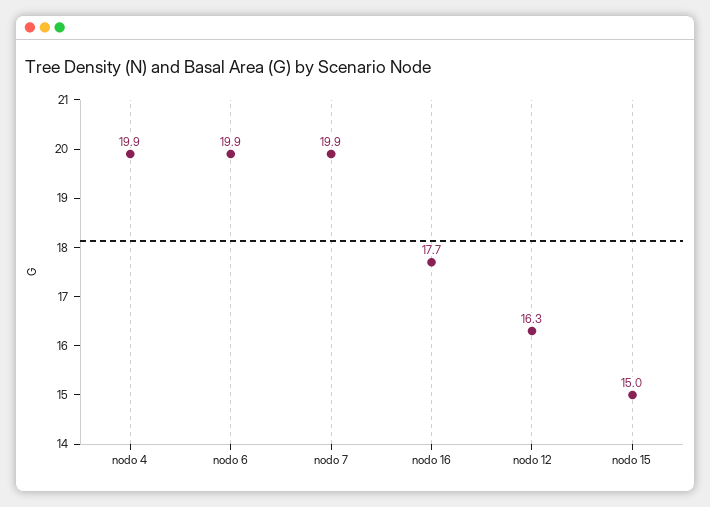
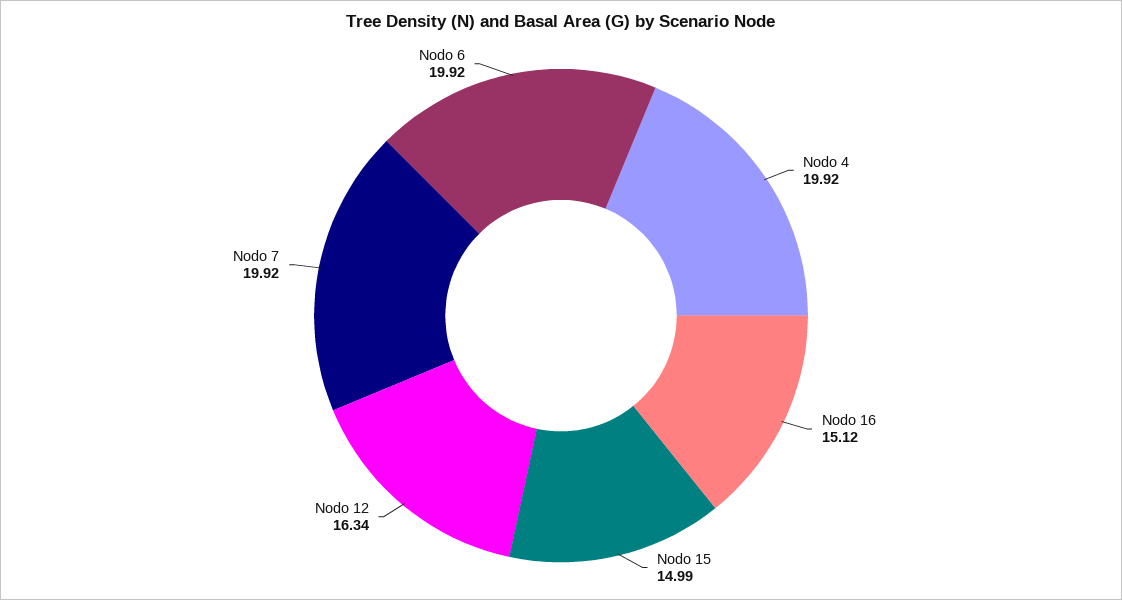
nodo 16: 17.7 -> 15.12

